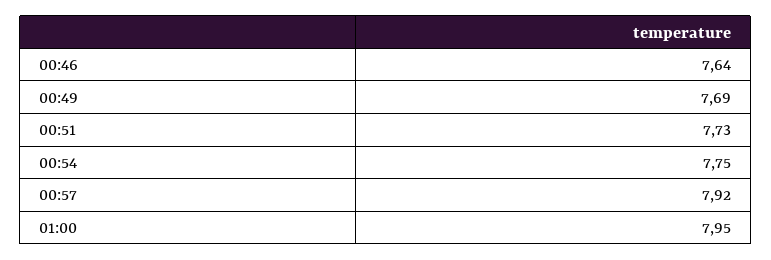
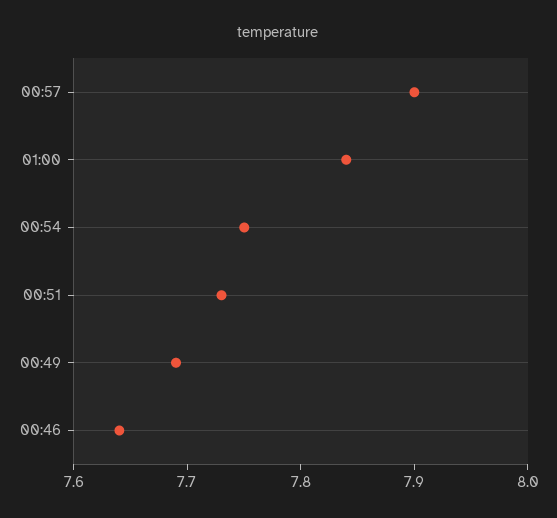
00:57: 7.92 -> 7.9
01:00: 7.95 -> 7.84

